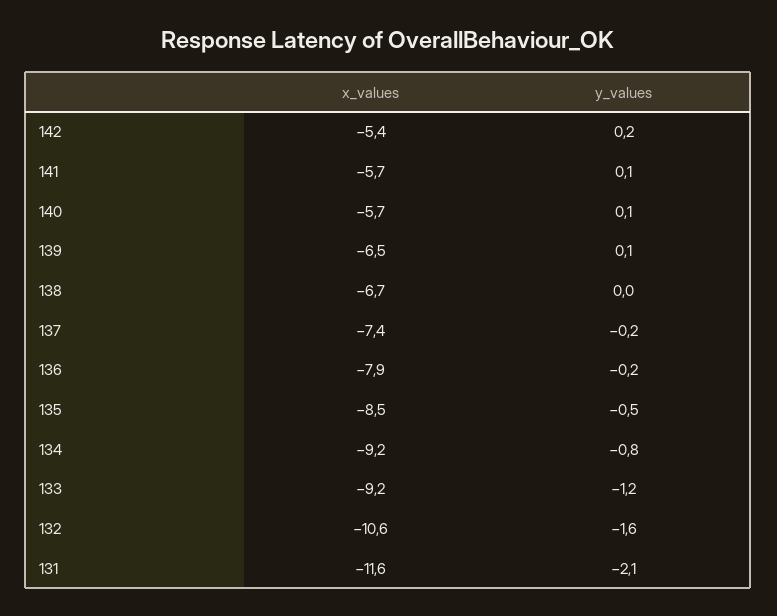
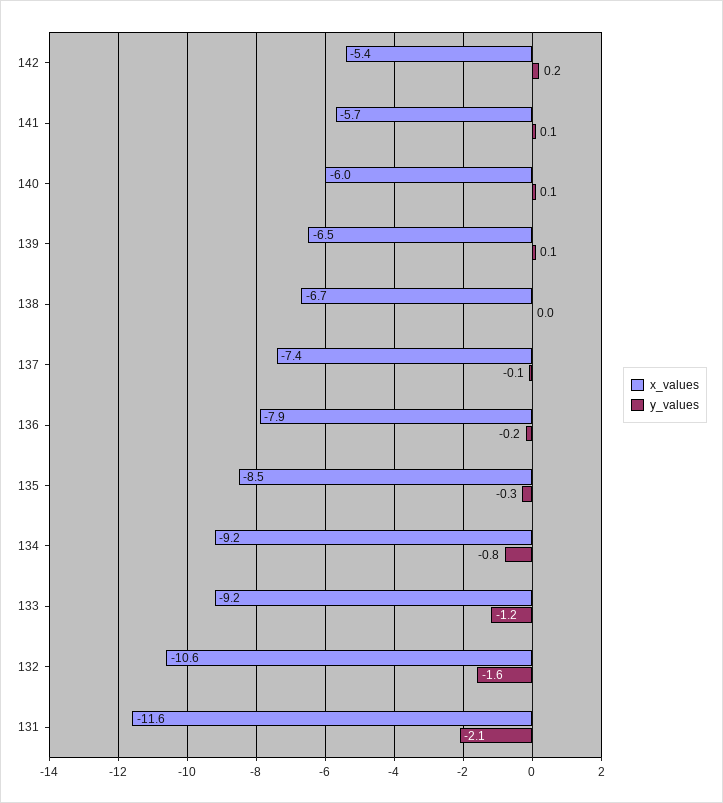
x_values, 140: -5.7 -> -6
y_values, 137: -0.2 -> -0.1
y_values, 135: -0.5 -> -0.3

